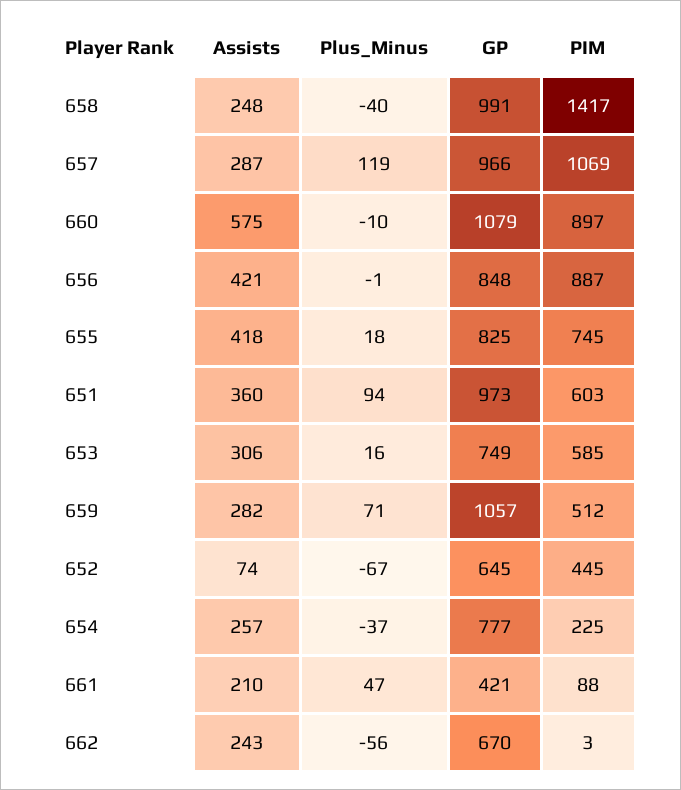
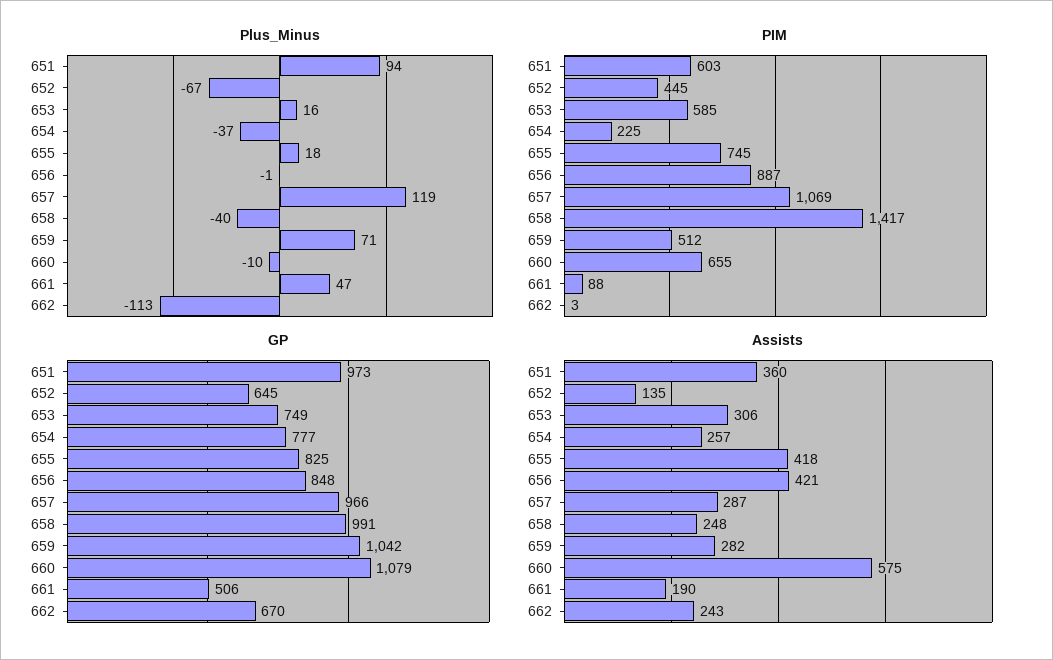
PIM, 660: 897 -> 655
GP, 659: 1057 -> 1042
Assists, 652: 74 -> 135
Assists, 661: 210 -> 190
GP, 661: 421 -> 506
Plus_Minus, 662: -56 -> -113

